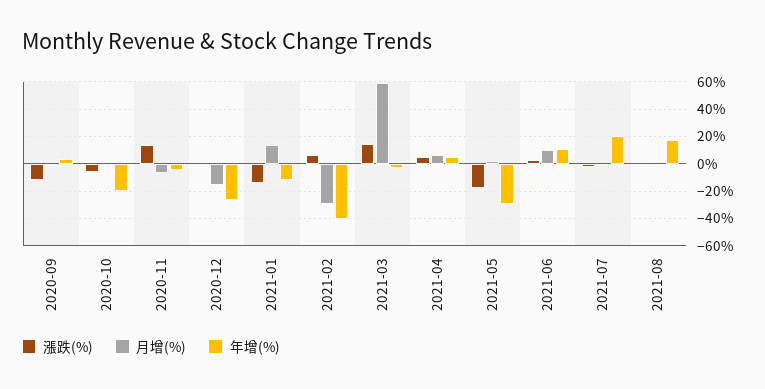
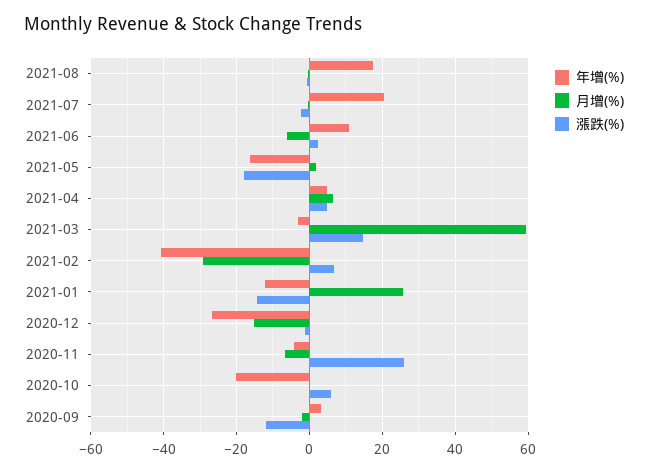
漲跌(%), 2020-10: -5 -> 6
漲跌(%), 2020-11: 15 -> 26
月增(%), 2021-01: 15 -> 26
年增(%), 2021-05: -30 -> -16
月增(%), 2021-06: 10 -> -6

